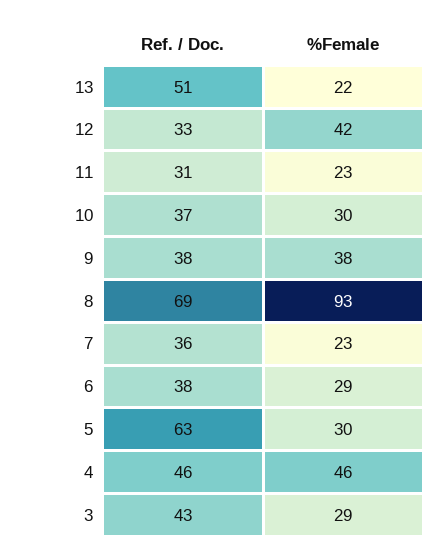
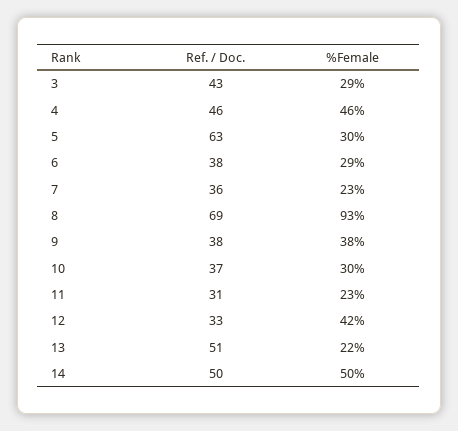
Ref. / Doc., 14: none -> 50
%Female, 14: none -> 50

